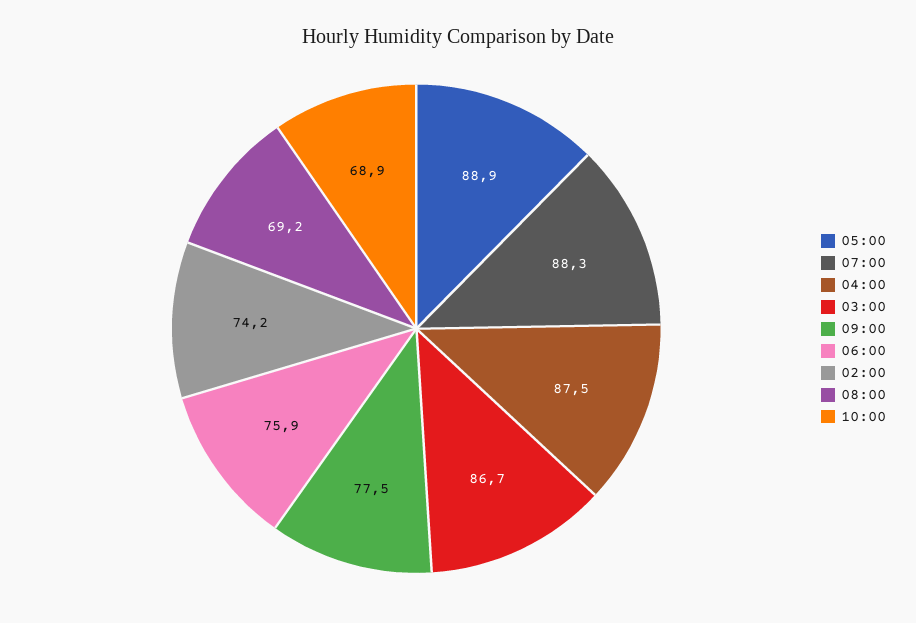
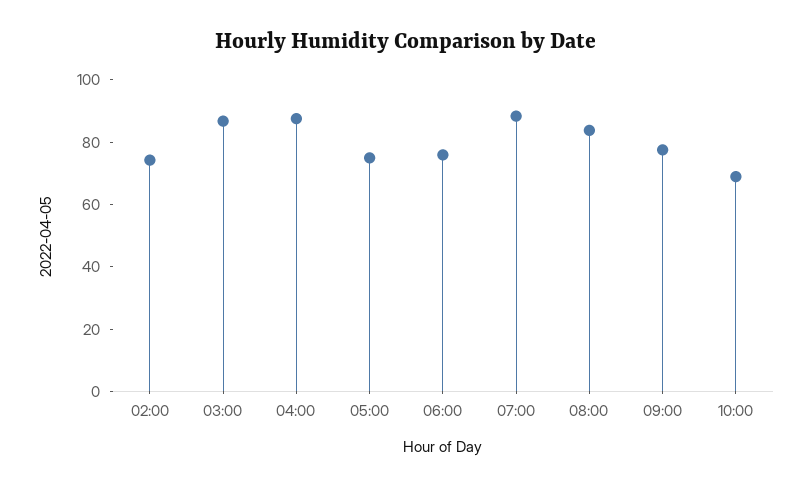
05:00: 88.9 -> 75
08:00: 69.2 -> 85

